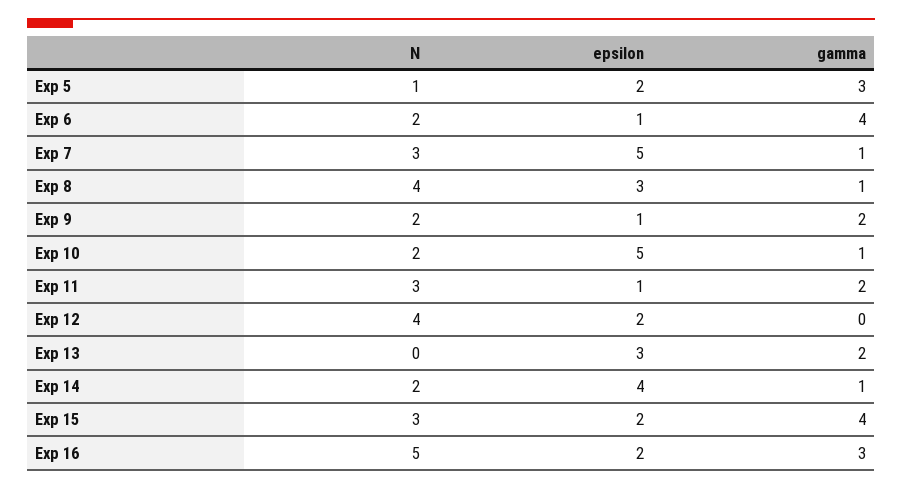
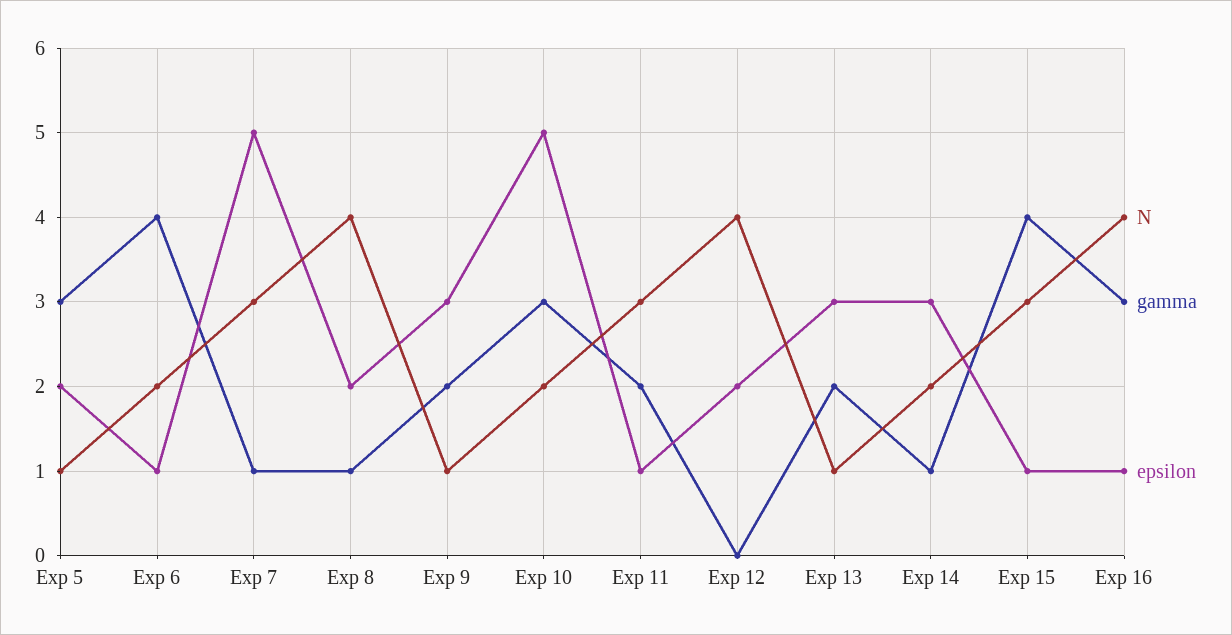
epsilon, Exp 8: 3 -> 2
N, Exp 9: 2 -> 1
epsilon, Exp 9: 1 -> 3
gamma, Exp 10: 1 -> 3
N, Exp 13: 0 -> 1
epsilon, Exp 14: 4 -> 3
epsilon, Exp 15: 2 -> 1
N, Exp 16: 5 -> 4
epsilon, Exp 16: 2 -> 1

